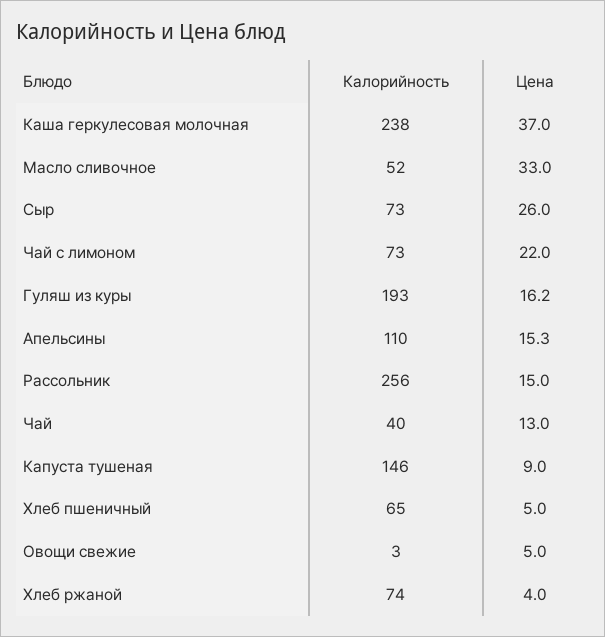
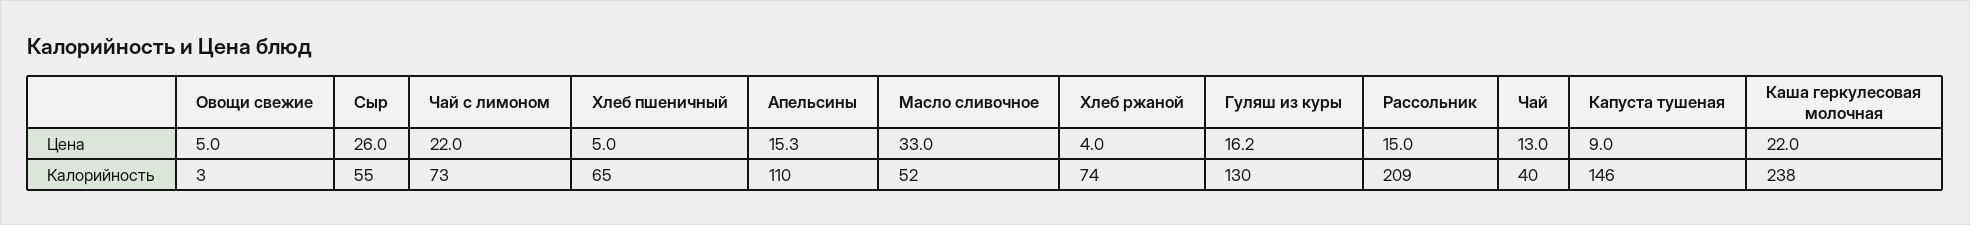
Цена, Каша геркулесовая молочная: 37 -> 22
Калорийность, Сыр: 73 -> 55
Калорийность, Гуляш из куры: 193 -> 130
Калорийность, Рассольник: 256 -> 209

